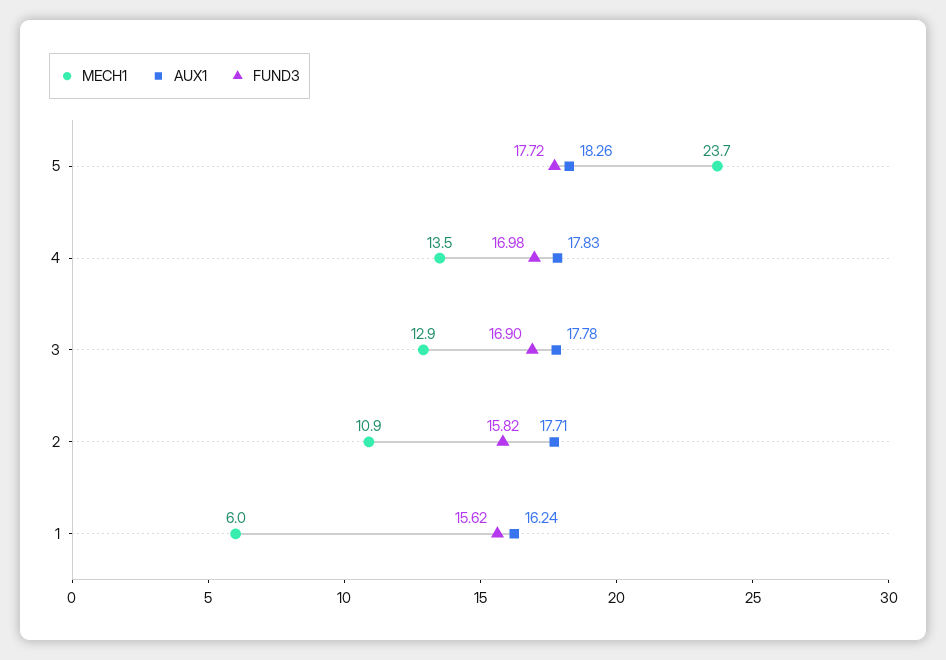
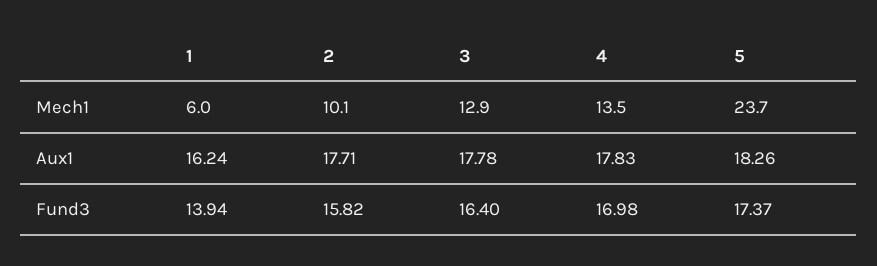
FUND3, 5: 17.72 -> 17.37
FUND3, 3: 16.9 -> 16.4
MECH1, 2: 10.9 -> 10.1
FUND3, 1: 15.62 -> 13.94

